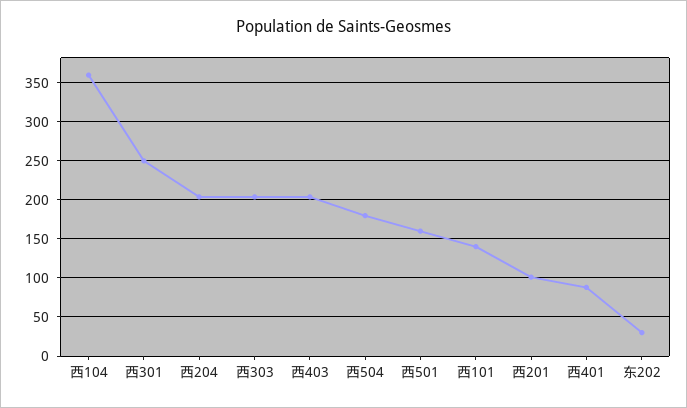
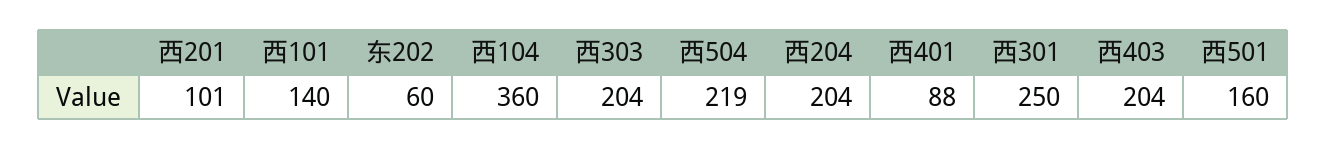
西504: 180 -> 219
东202: 30 -> 60

